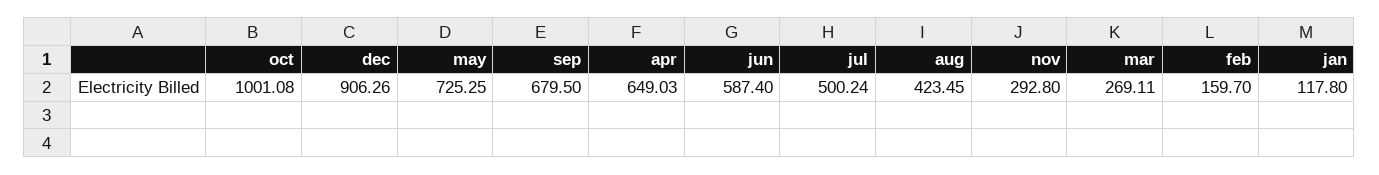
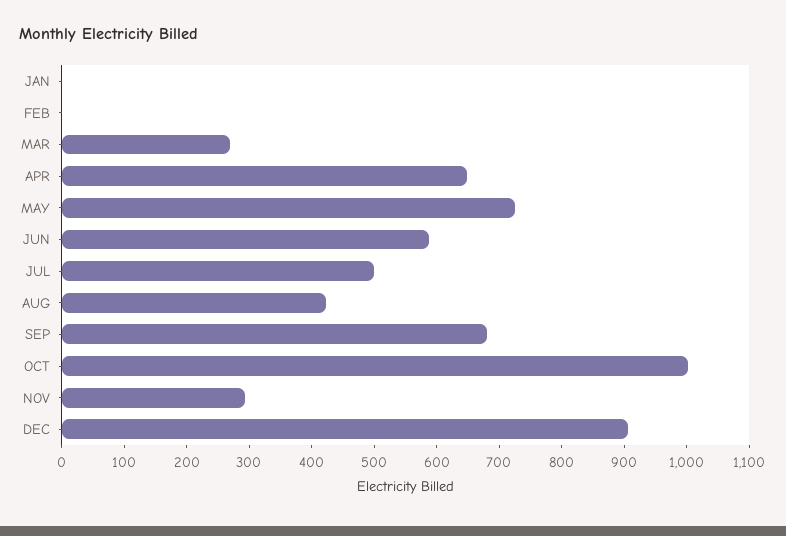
feb: 159.7 -> 0
jan: 117.8 -> 0

